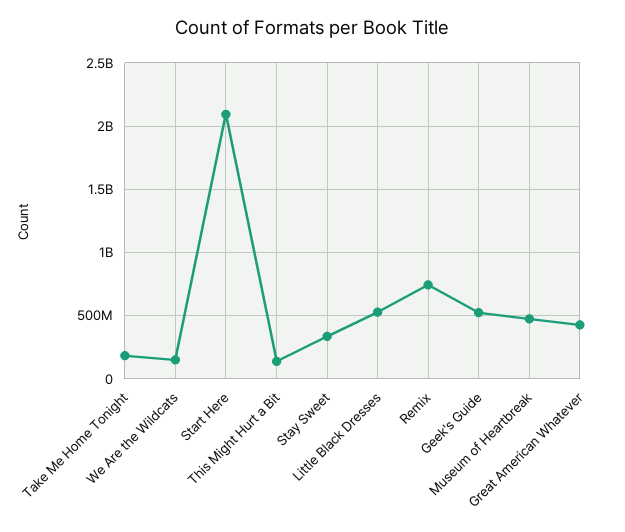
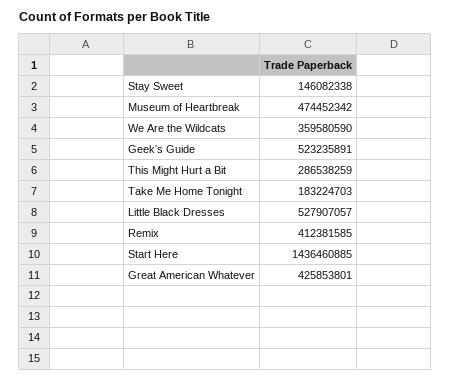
We Are the Wildcats: 150000000 -> 359580590
Start Here: 2100000000 -> 1436460885
This Might Hurt a Bit: 150000000 -> 286538259
Stay Sweet: 350000000 -> 146082338
Remix: 750000000 -> 412381585

